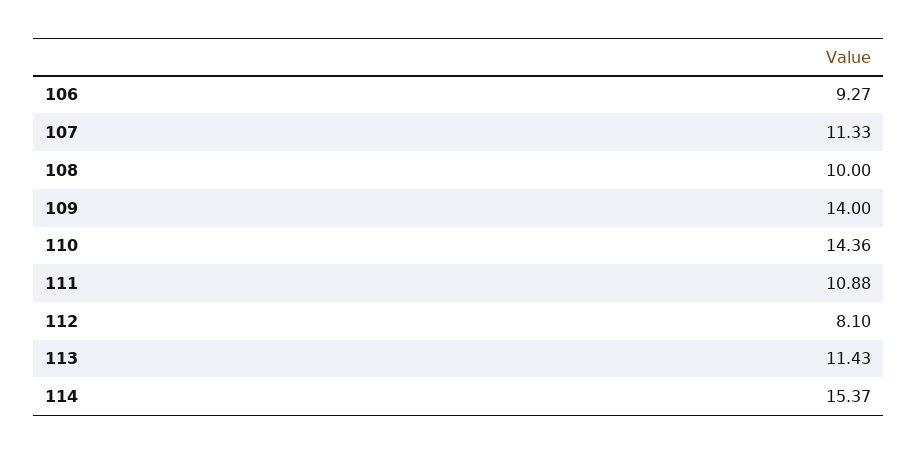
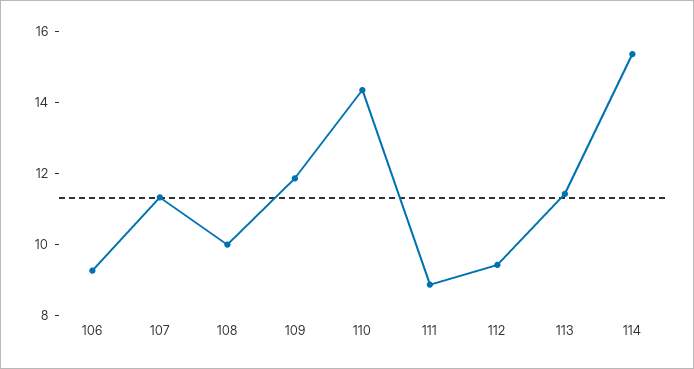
109: 14 -> 12
111: 10.88 -> 9
112: 8.1 -> 9.5

